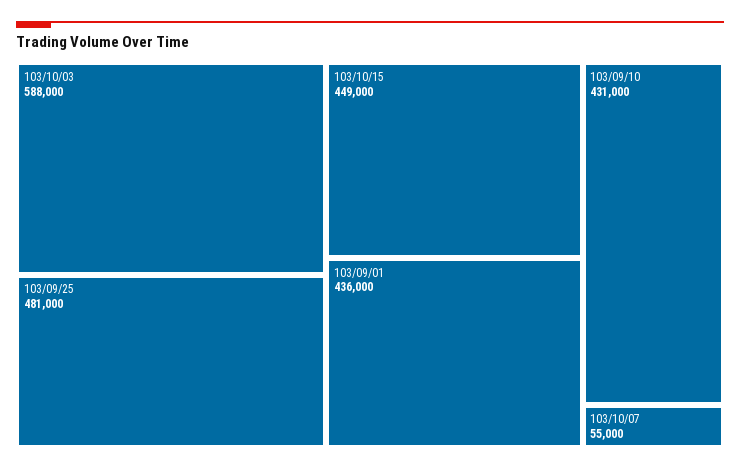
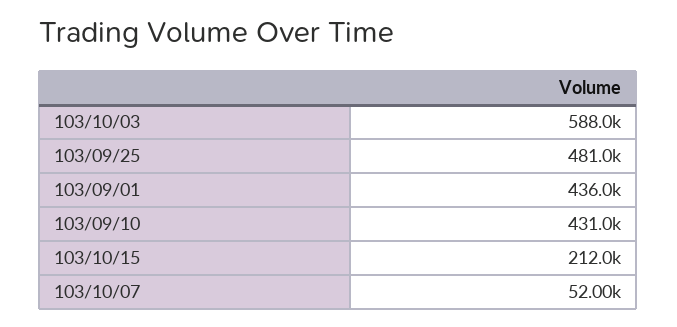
103/10/15: 449000 -> 212000
103/10/07: 55000 -> 52000

